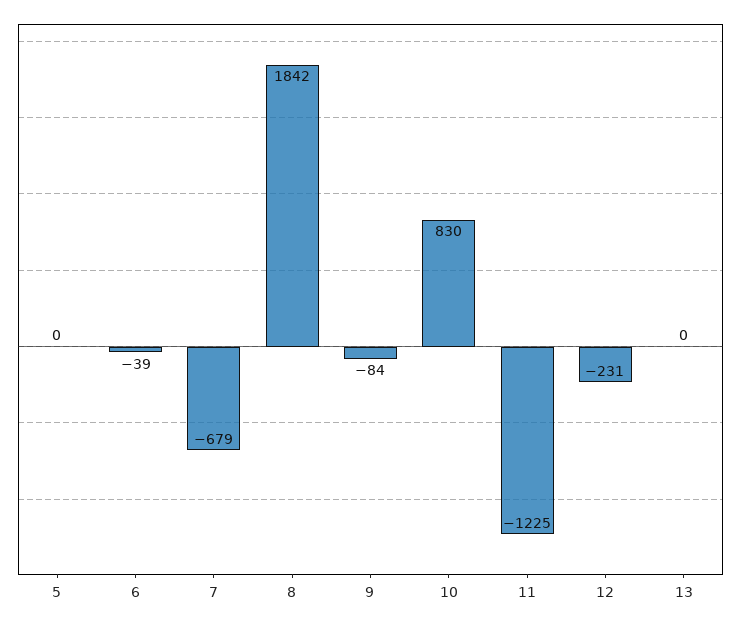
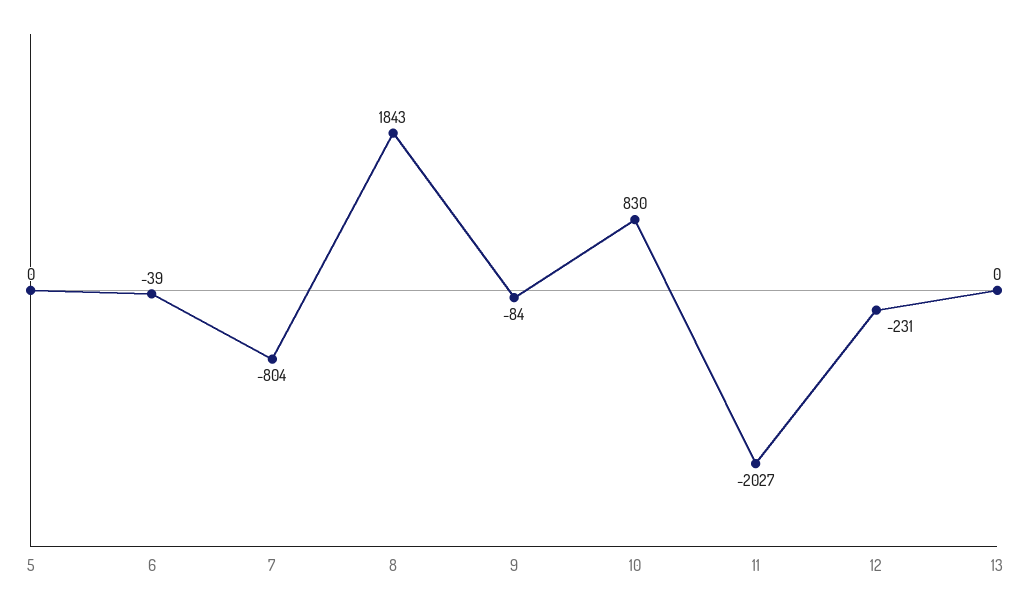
7: -679 -> -804
8: 1842 -> 1843
11: -1225 -> -2027

